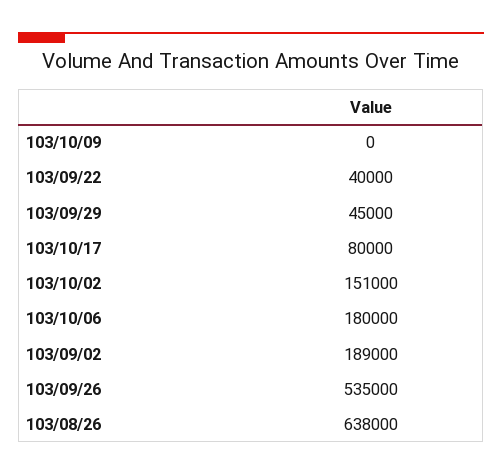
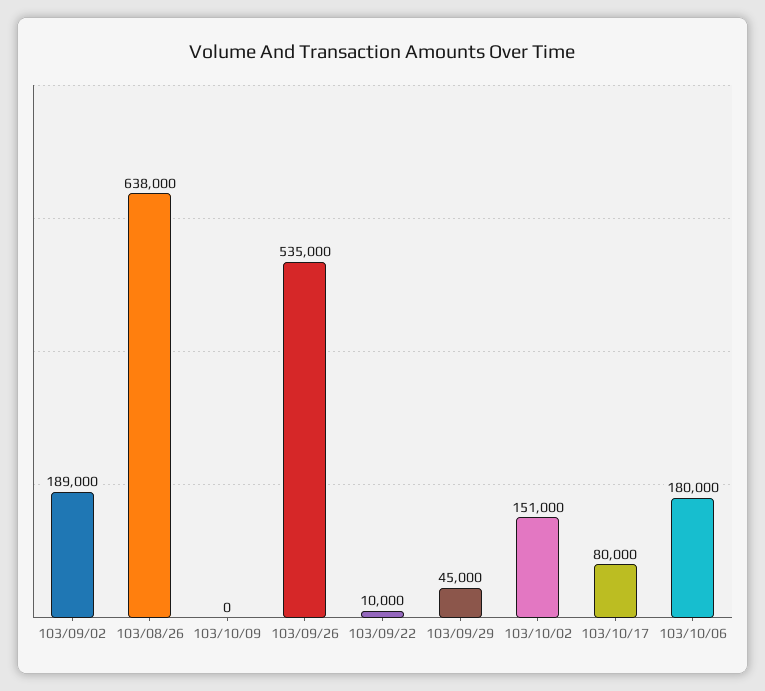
103/09/22: 40000 -> 10000

